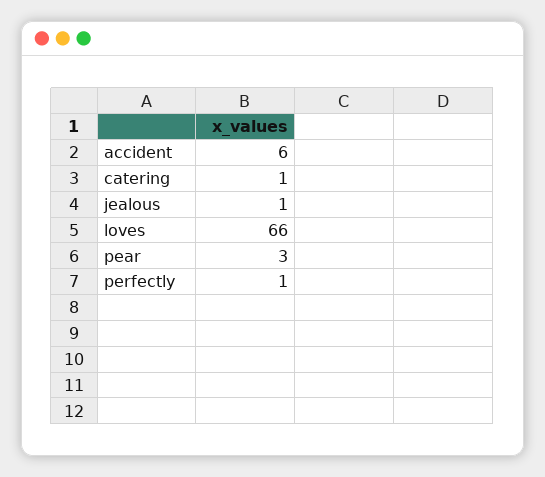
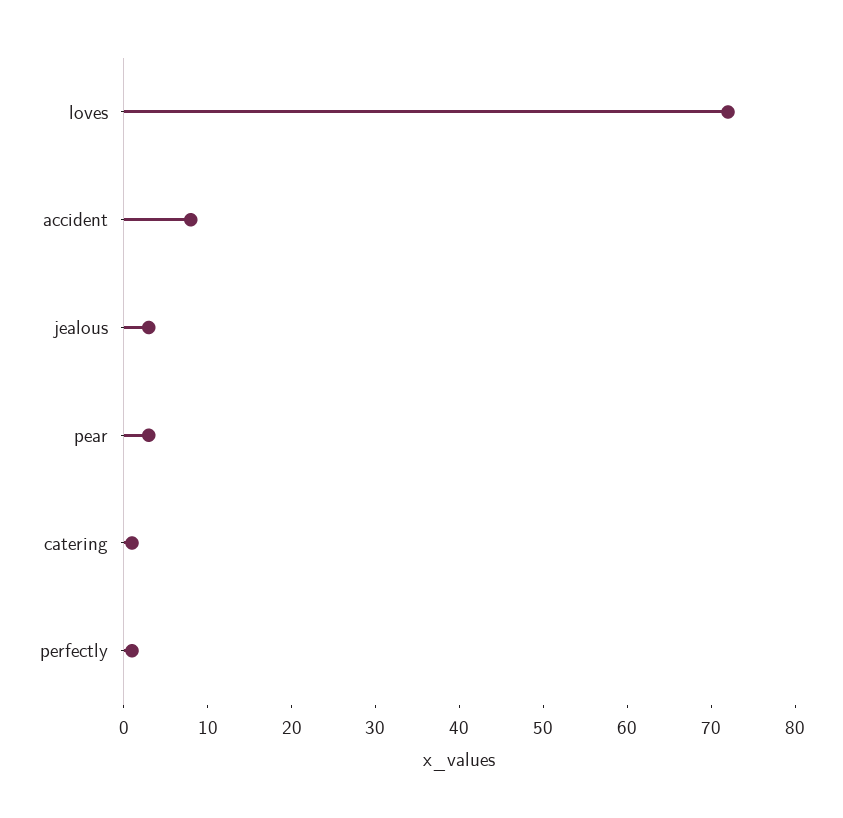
accident: 6 -> 8
jealous: 1 -> 3
loves: 66 -> 72

